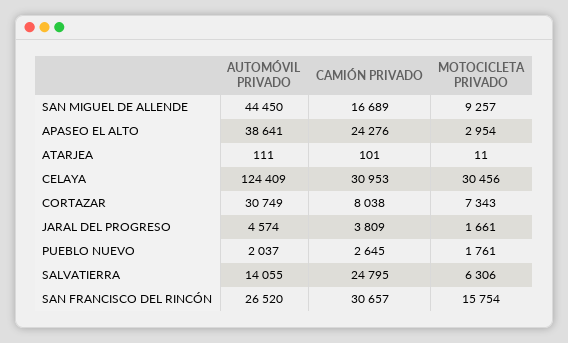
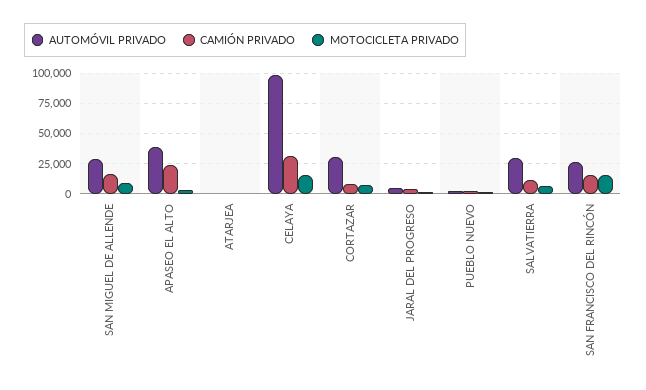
AUTOMÓVIL PRIVADO, SAN MIGUEL DE ALLENDE: 44450 -> 30000
AUTOMÓVIL PRIVADO, CELAYA: 124409 -> 100000
MOTOCICLETA PRIVADO, CELAYA: 30456 -> 15000
AUTOMÓVIL PRIVADO, SALVATIERRA: 14055 -> 30000
CAMIÓN PRIVADO, SALVATIERRA: 24795 -> 10000
CAMIÓN PRIVADO, SAN FRANCISCO DEL RINCÓN: 30657 -> 15000

